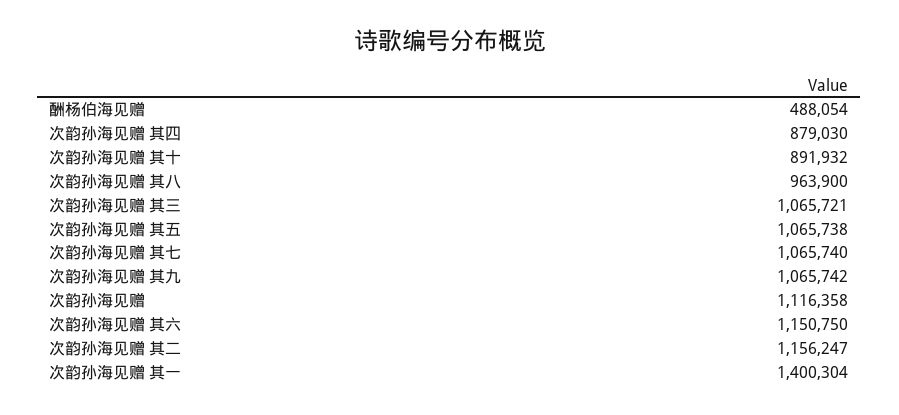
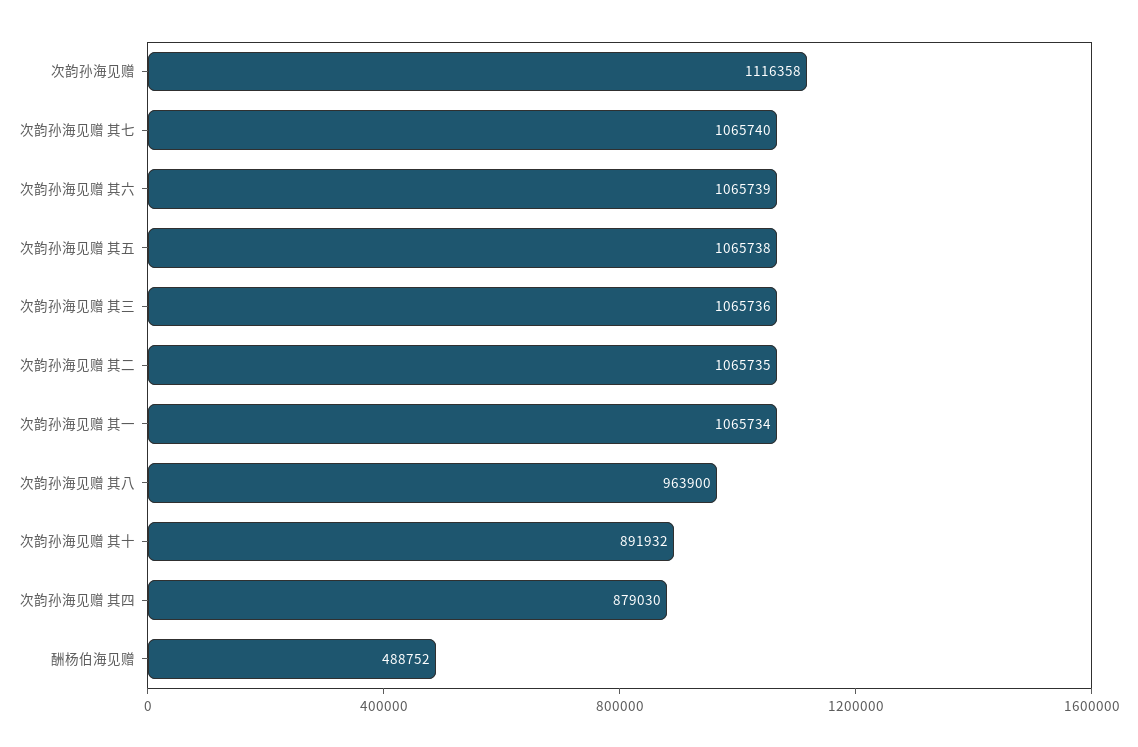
酬杨伯海见赠: 488054 -> 488752
次韵孙海见赠 其三: 1065721 -> 1065736
次韵孙海见赠 其九: 1065742 -> none
次韵孙海见赠 其六: 1150750 -> 1065739
次韵孙海见赠 其二: 1156247 -> 1065735
次韵孙海见赠 其一: 1400304 -> 1065734

